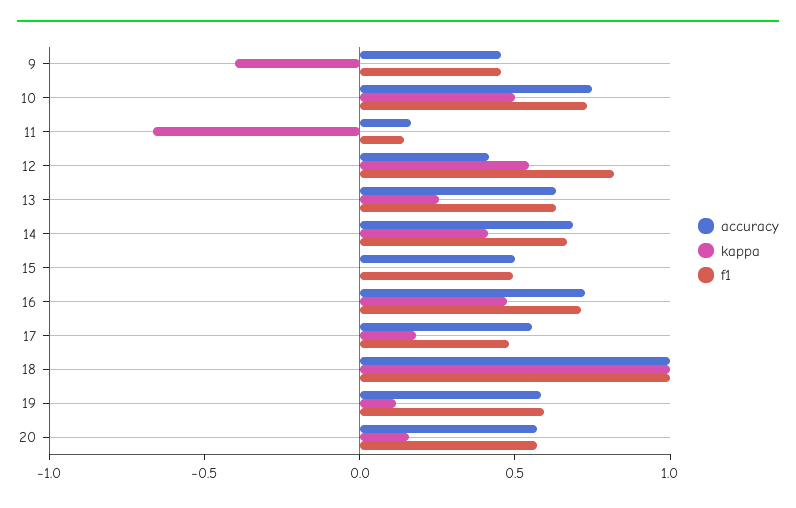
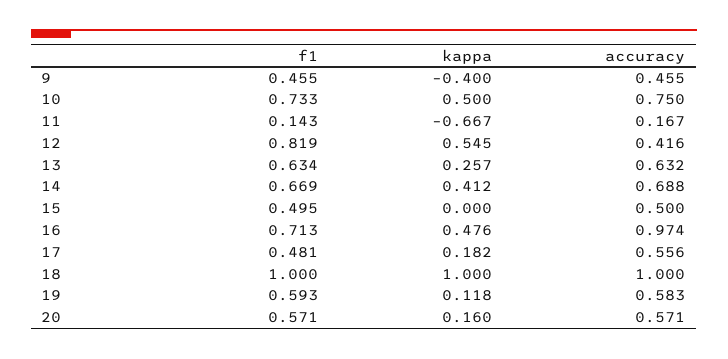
accuracy, 16: 0.7 -> 0.974

